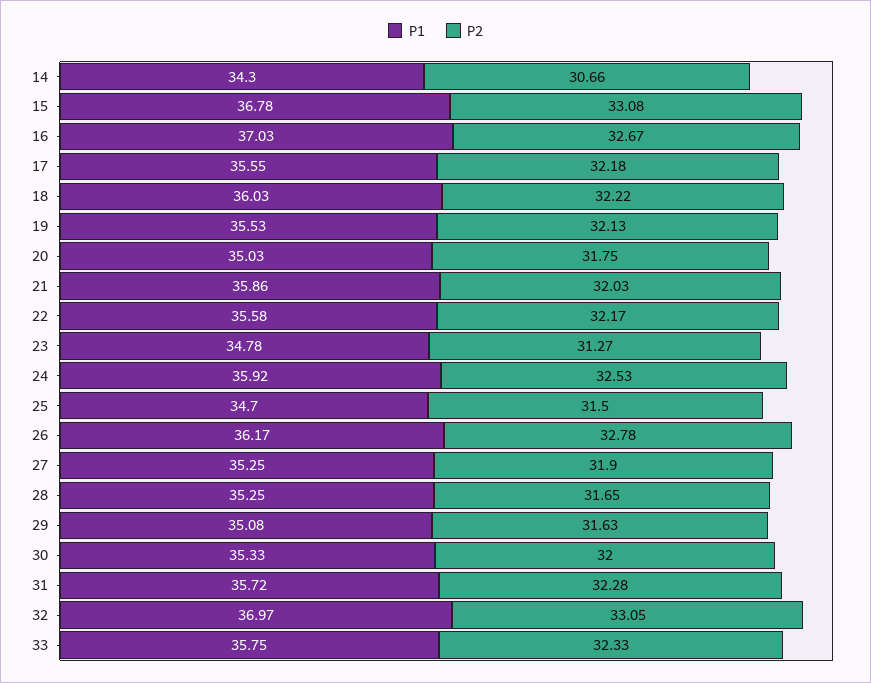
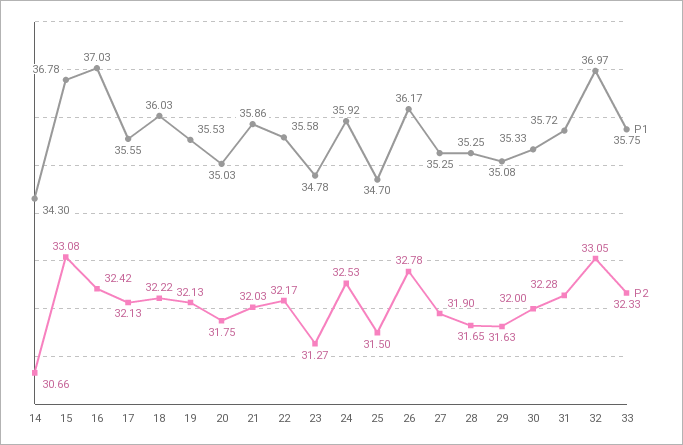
P2, 16: 32.67 -> 32.42
P2, 17: 32.18 -> 32.13

